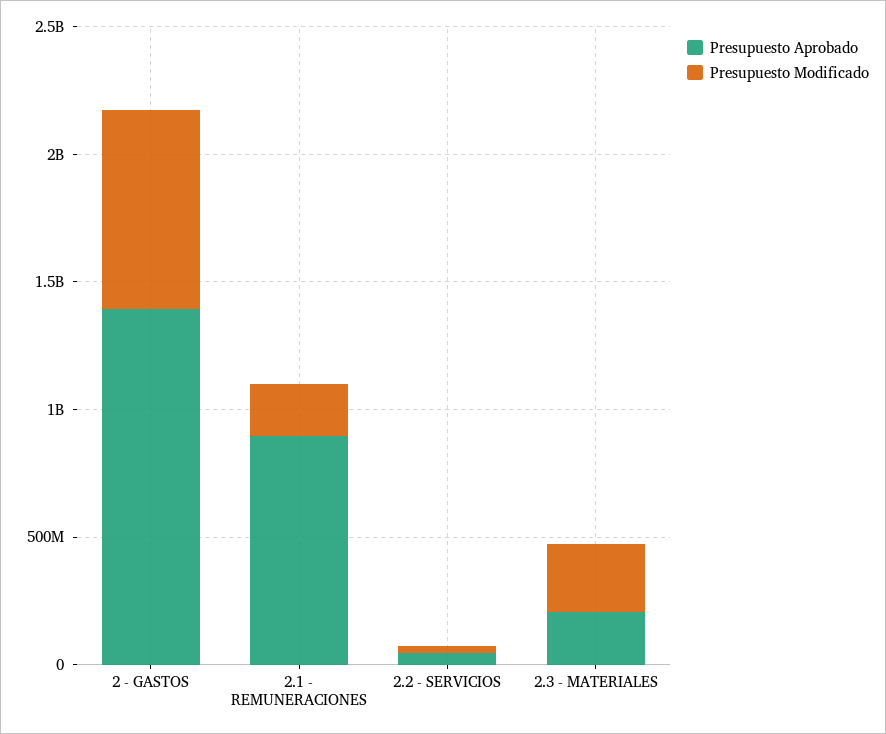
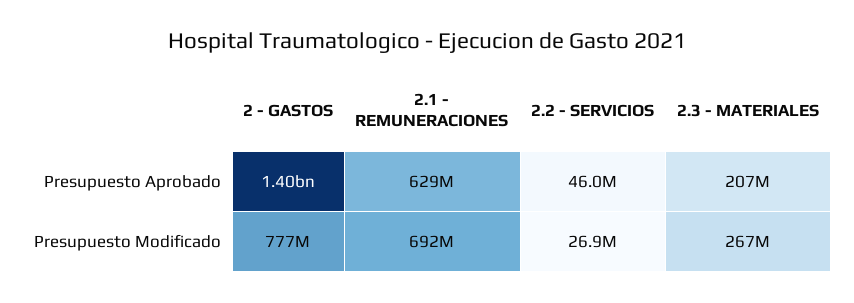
Presupuesto Aprobado, 2.1 - REMUNERACIONES: 900000000 -> 629000000
Presupuesto Modificado, 2.1 - REMUNERACIONES: 200000000 -> 692000000

